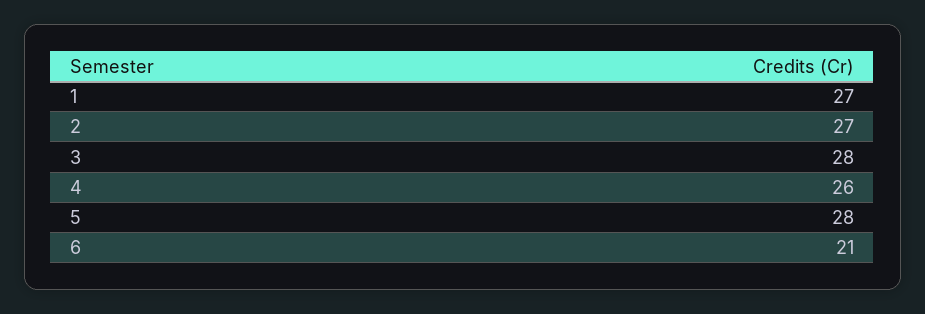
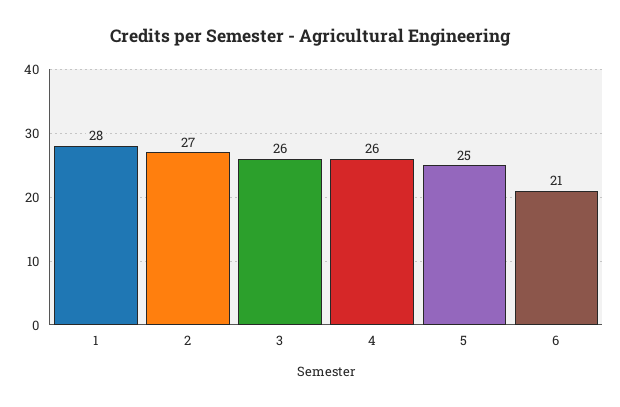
1: 27 -> 28
3: 28 -> 26
5: 28 -> 25

